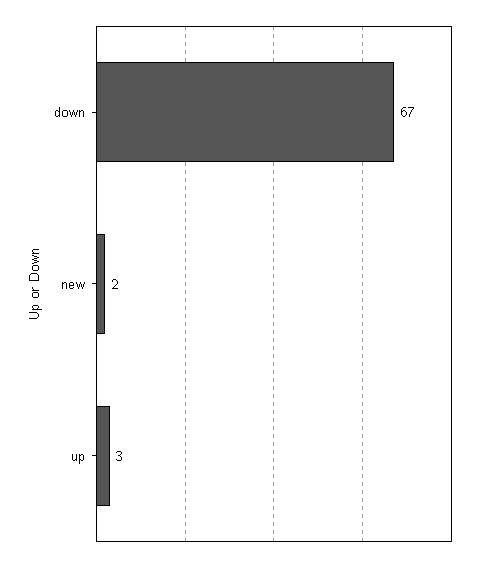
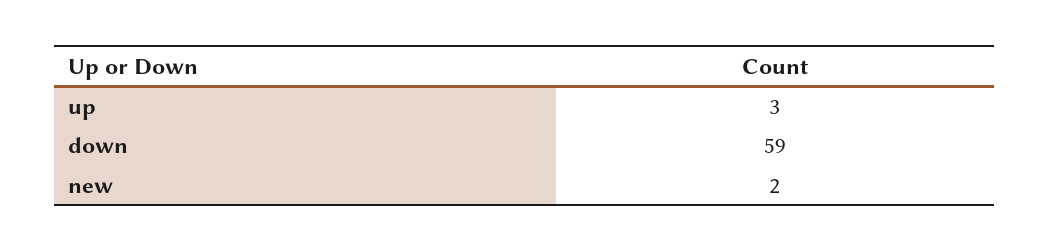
down: 67 -> 59

